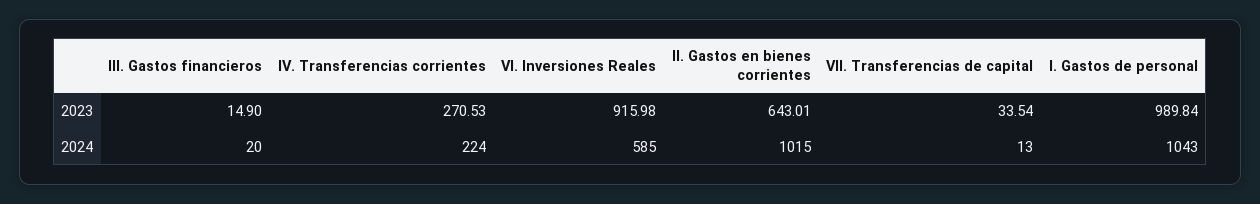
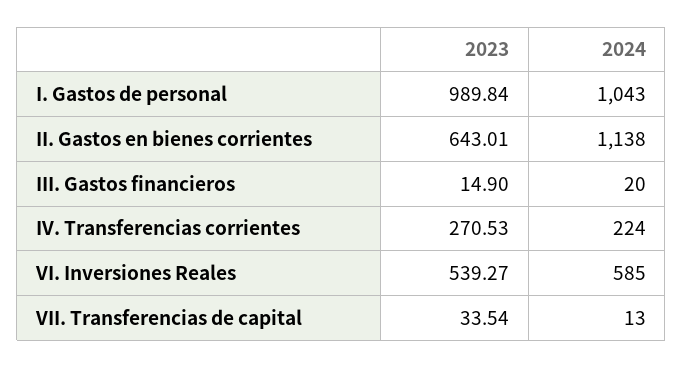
VI. Inversiones Reales, 2023: 915.98 -> 539.27
II. Gastos en bienes corrientes, 2024: 1015 -> 1138

